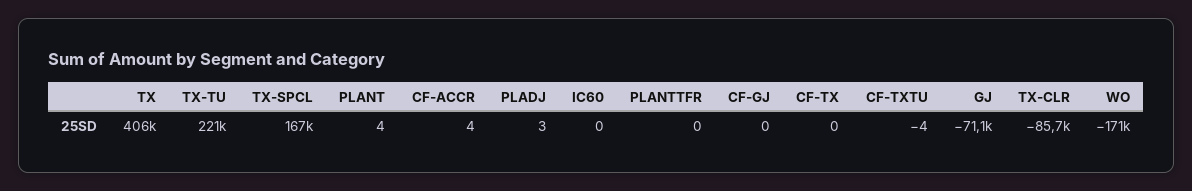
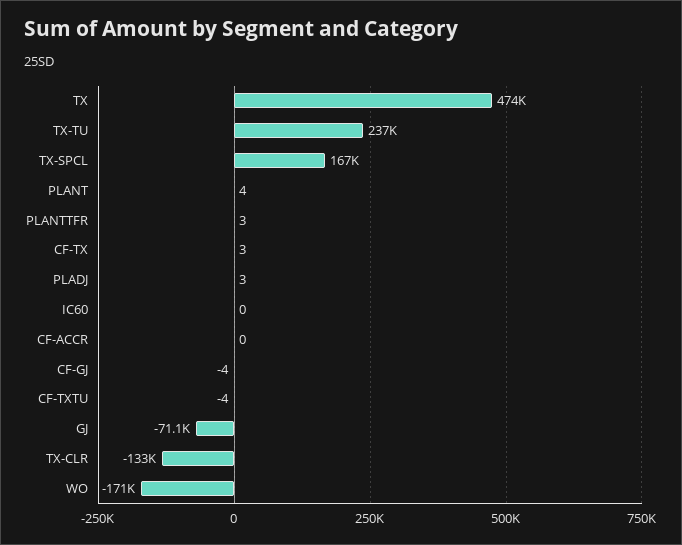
TX: 406000 -> 474000
TX-TU: 221000 -> 237000
CF-ACCR: 4 -> 0
PLANTTFR: 0 -> 3
CF-GJ: 0 -> -4
CF-TX: 0 -> 3
TX-CLR: -85700 -> -133000

